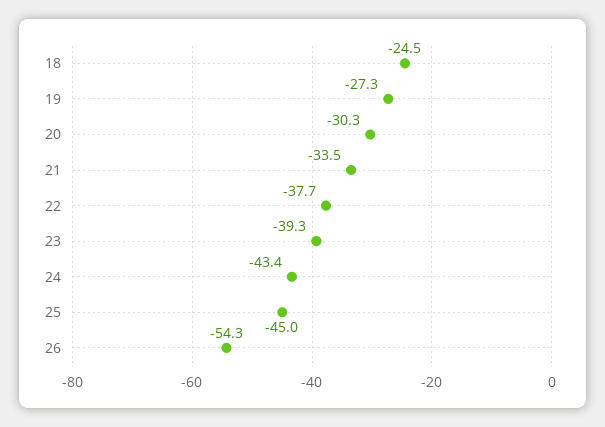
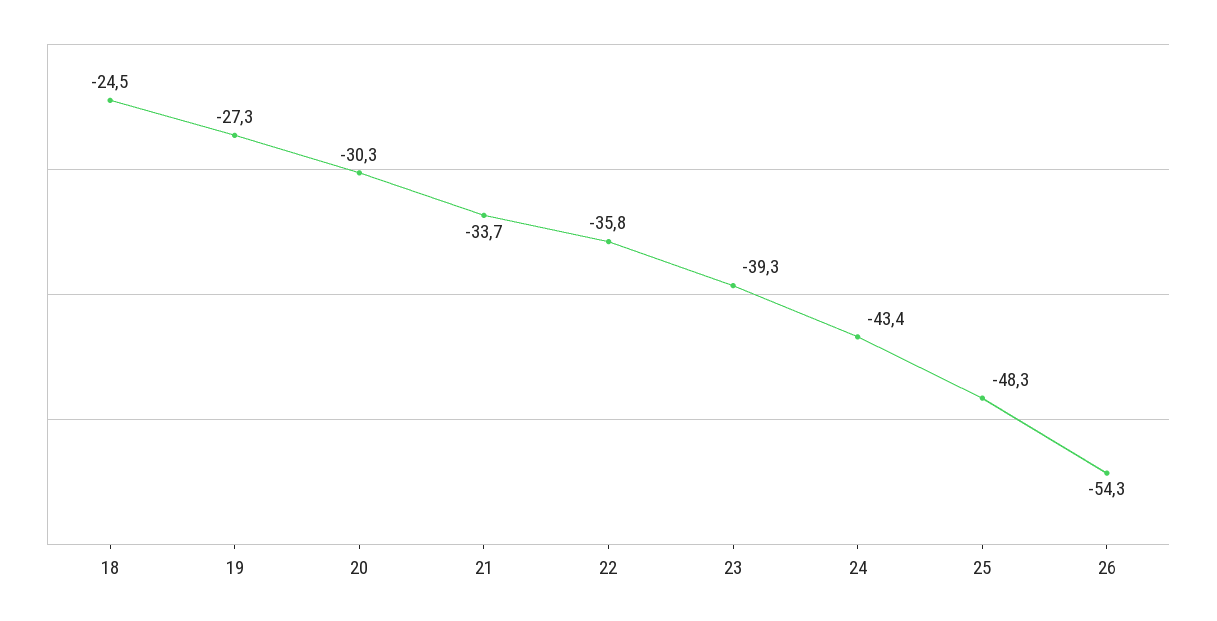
21: -33.5 -> -33.7
22: -37.7 -> -35.8
25: -45 -> -48.3

